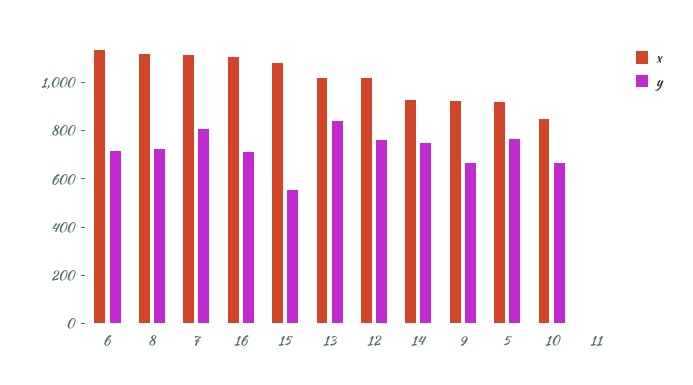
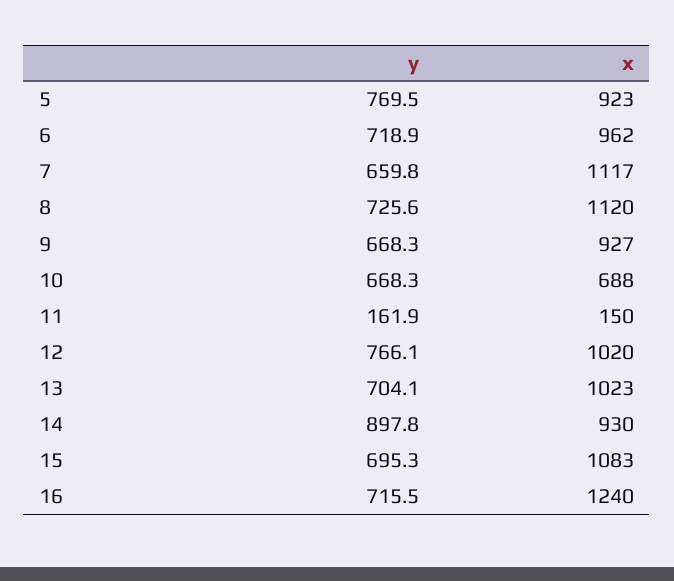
x, 6: 1150 -> 962
y, 7: 800 -> 659.8
x, 16: 1100 -> 1240
y, 15: 550 -> 695.3
y, 13: 850 -> 704.1
y, 14: 750 -> 897.8
x, 10: 850 -> 688
x, 11: 0 -> 150
y, 11: 0 -> 161.9

